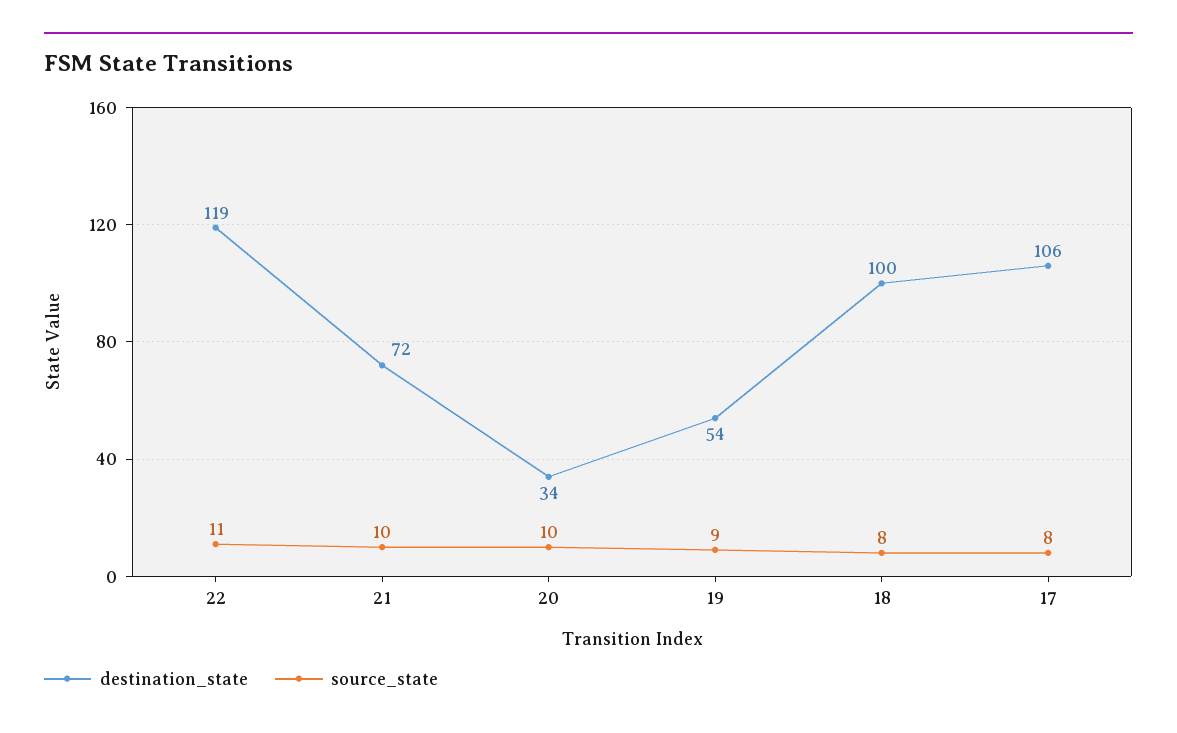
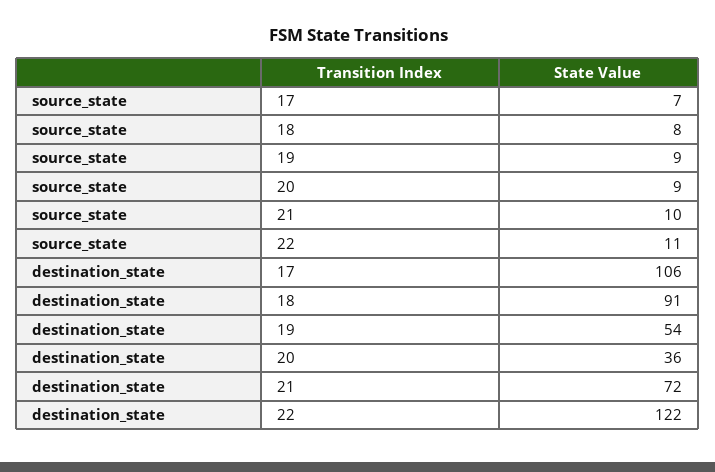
destination_state, 22: 119 -> 122
destination_state, 20: 34 -> 36
source_state, 20: 10 -> 9
destination_state, 18: 100 -> 91
source_state, 17: 8 -> 7

